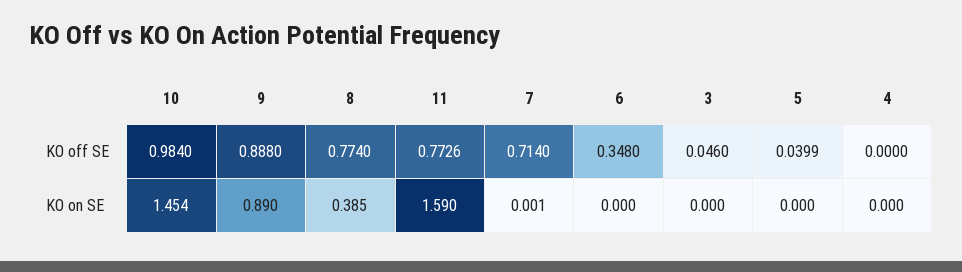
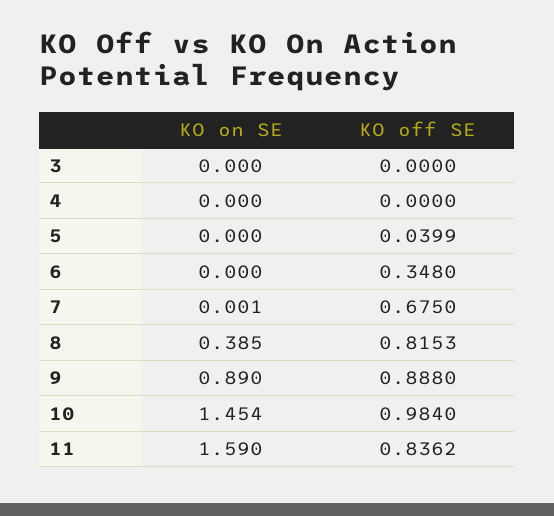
8, KO off SE: 0.774 -> 0.8153
11, KO off SE: 0.7726 -> 0.8362
7, KO off SE: 0.714 -> 0.675
3, KO off SE: 0.046 -> 0

